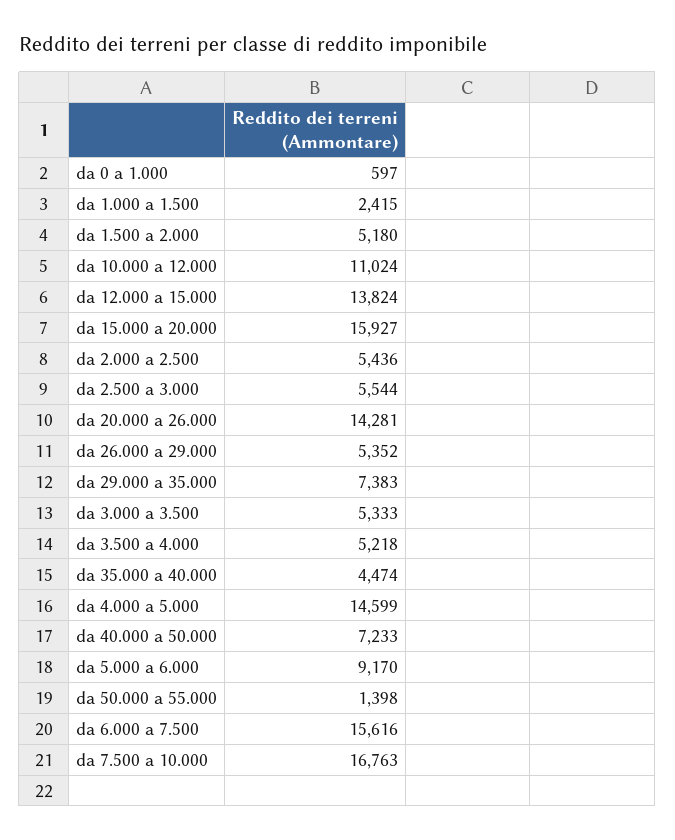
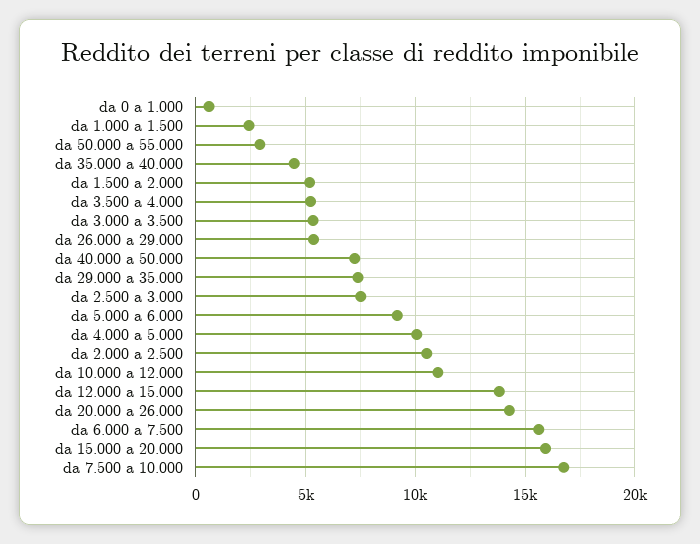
da 2.000 a 2.500: 5436 -> 10500
da 2.500 a 3.000: 5544 -> 7500
da 4.000 a 5.000: 14599 -> 10000
da 50.000 a 55.000: 1398 -> 3000

